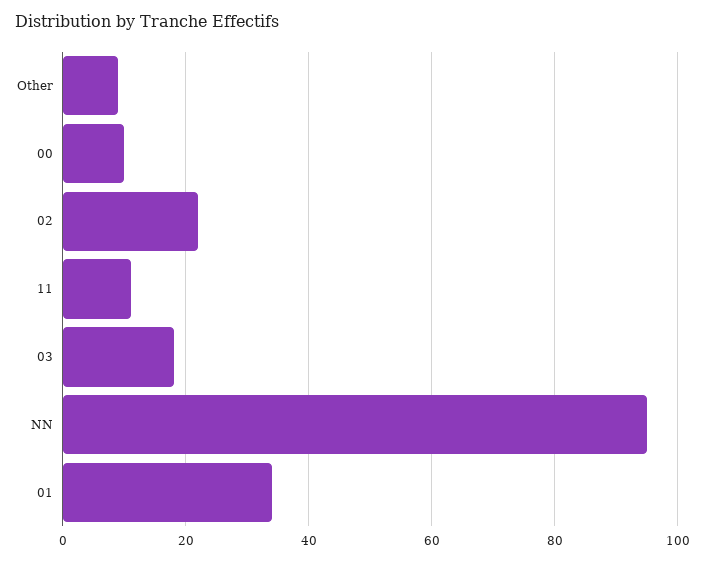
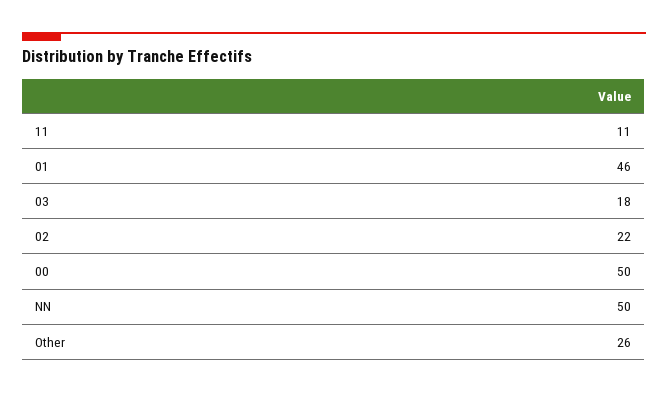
Other: 10 -> 26
00: 10 -> 50
NN: 95 -> 50
01: 35 -> 46

